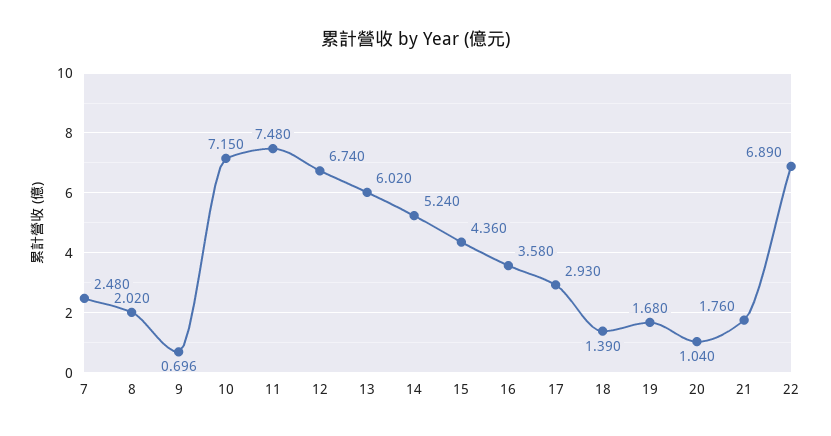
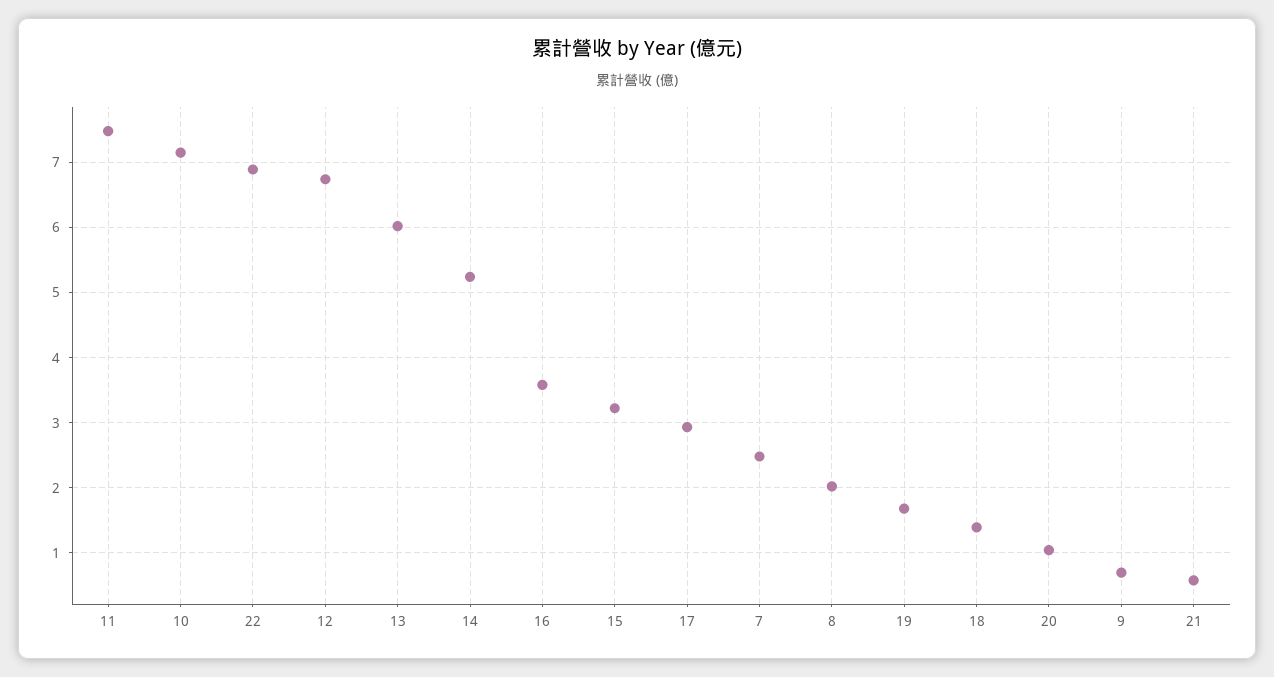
15: 4.36 -> 3.2
21: 1.76 -> 0.6

